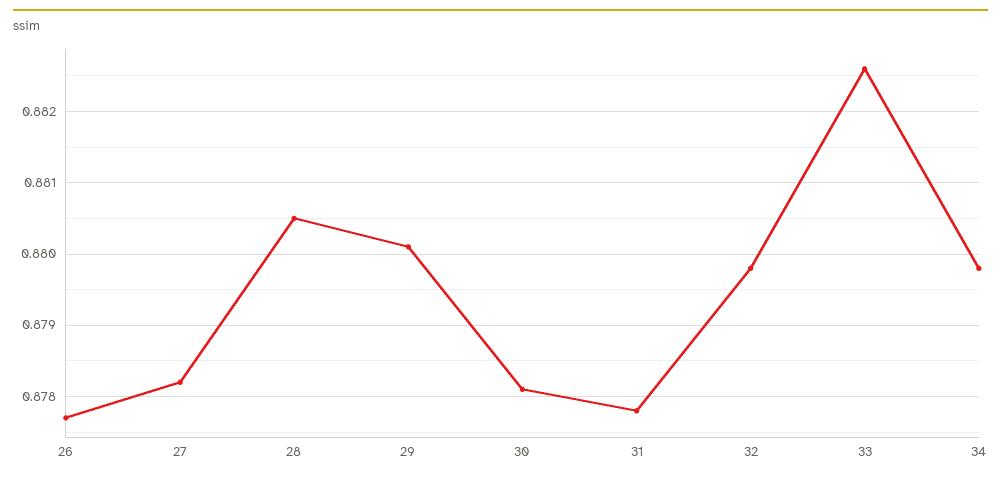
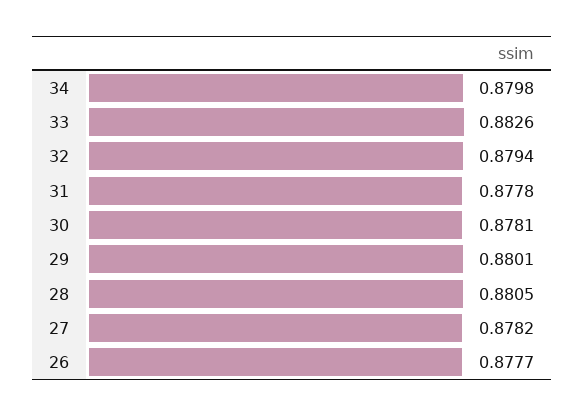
32: 0.8798 -> 0.8794

